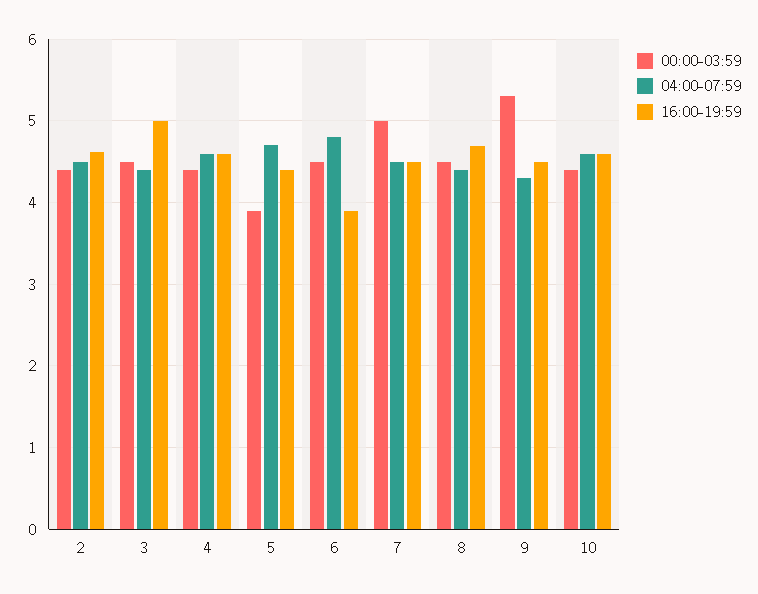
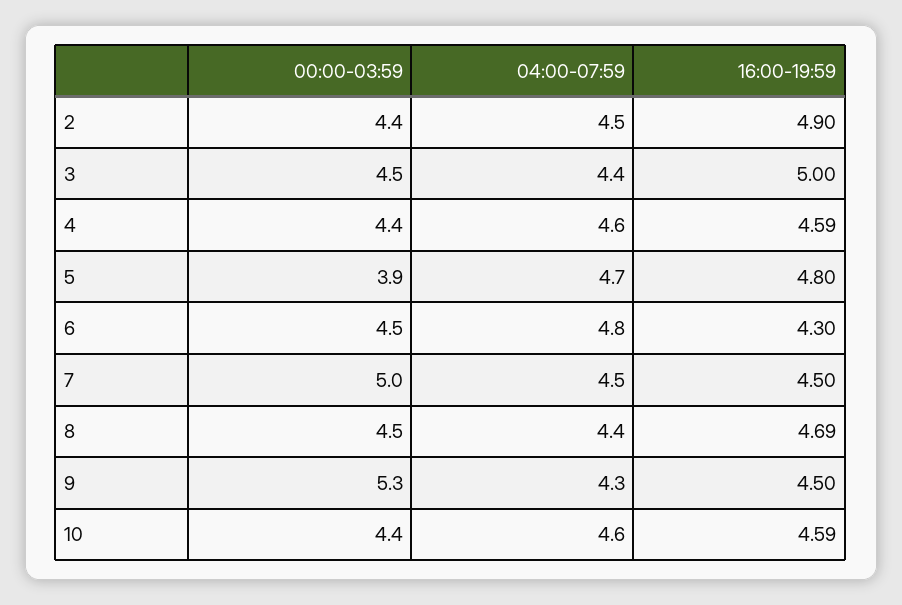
16:00-19:59, 2: 4.6 -> 4.9
16:00-19:59, 5: 4.4 -> 4.8
16:00-19:59, 6: 3.9 -> 4.3

